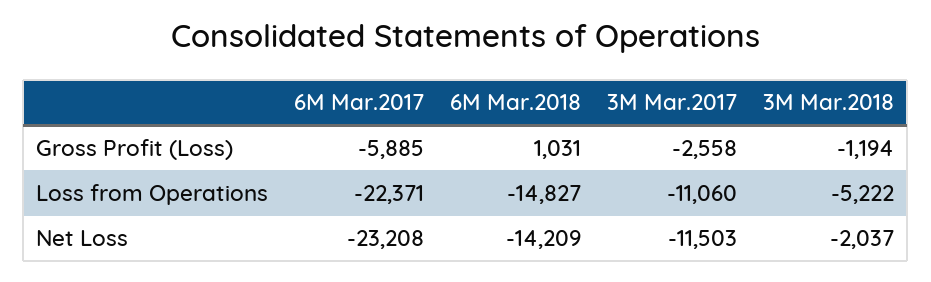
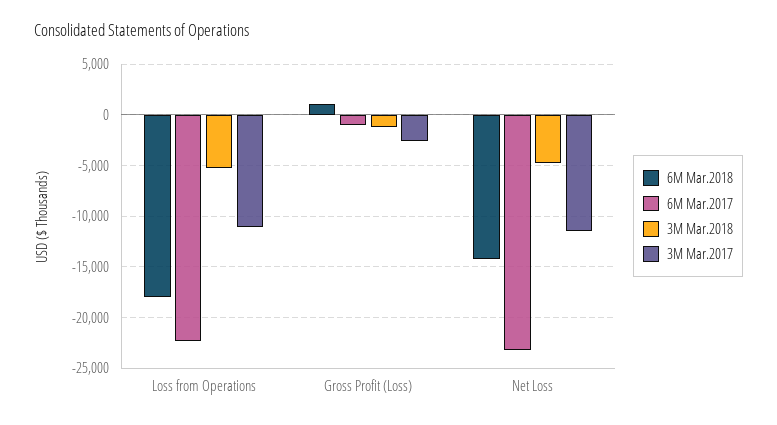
6M Mar.2017, Gross Profit (Loss): -5885 -> -1000
6M Mar.2018, Loss from Operations: -14827 -> -18000
3M Mar.2018, Net Loss: -2037 -> -5000

